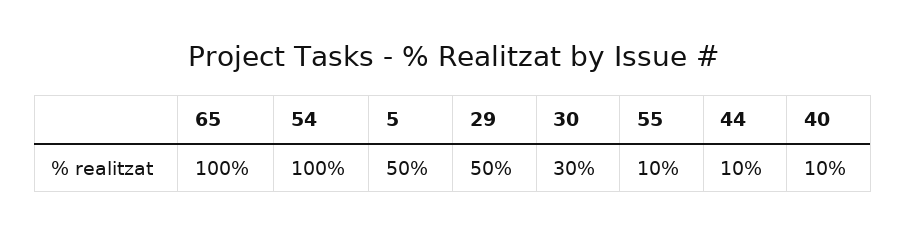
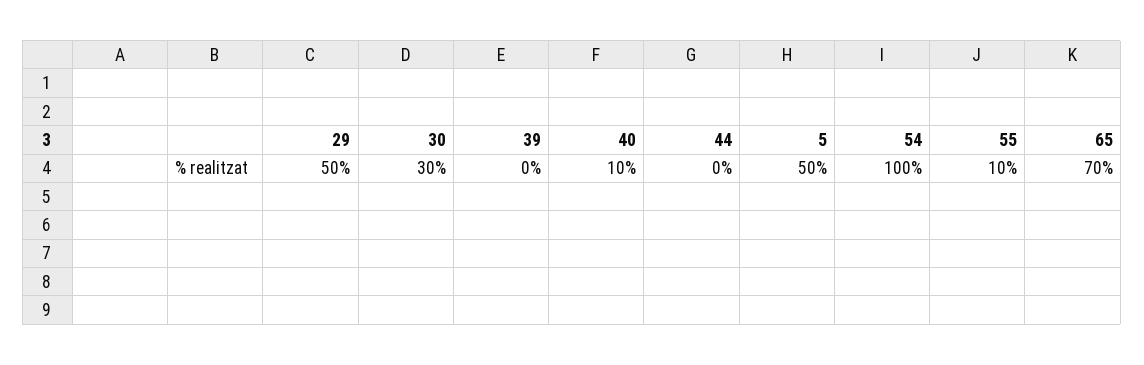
65: 100 -> 70
44: 10 -> 0
39: none -> 0

